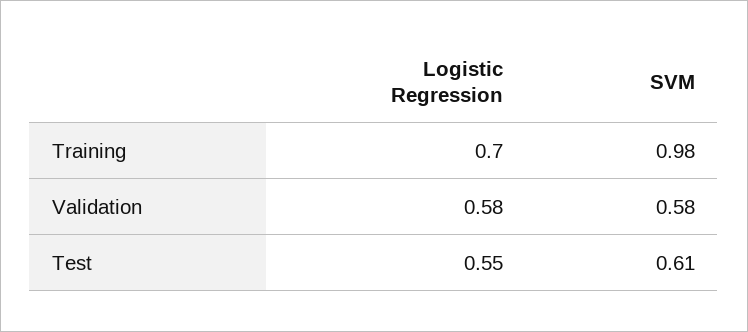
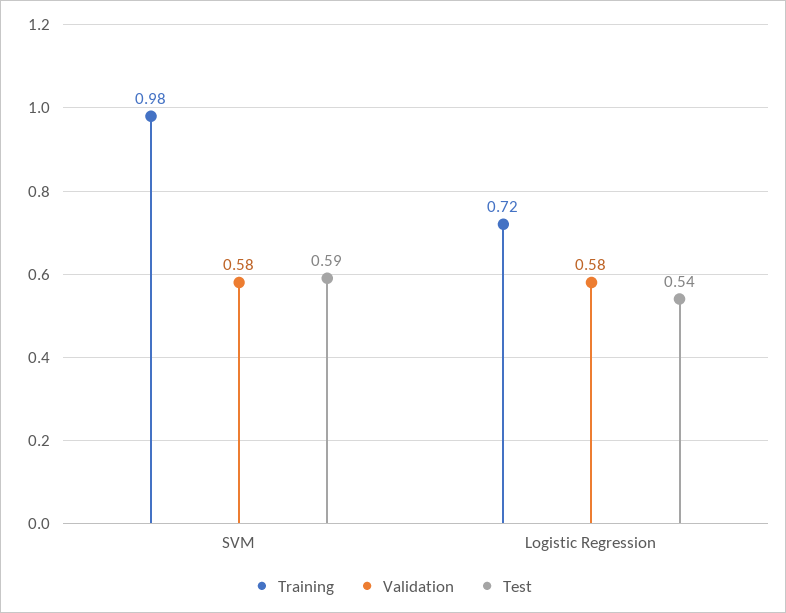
Training, Logistic Regression: 0.7 -> 0.72
Test, Logistic Regression: 0.55 -> 0.54
Test, SVM: 0.61 -> 0.59

